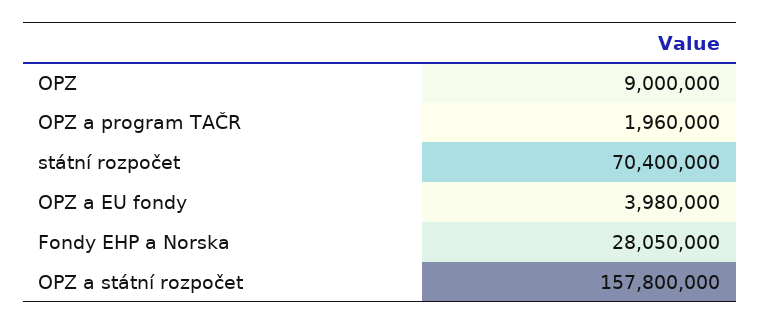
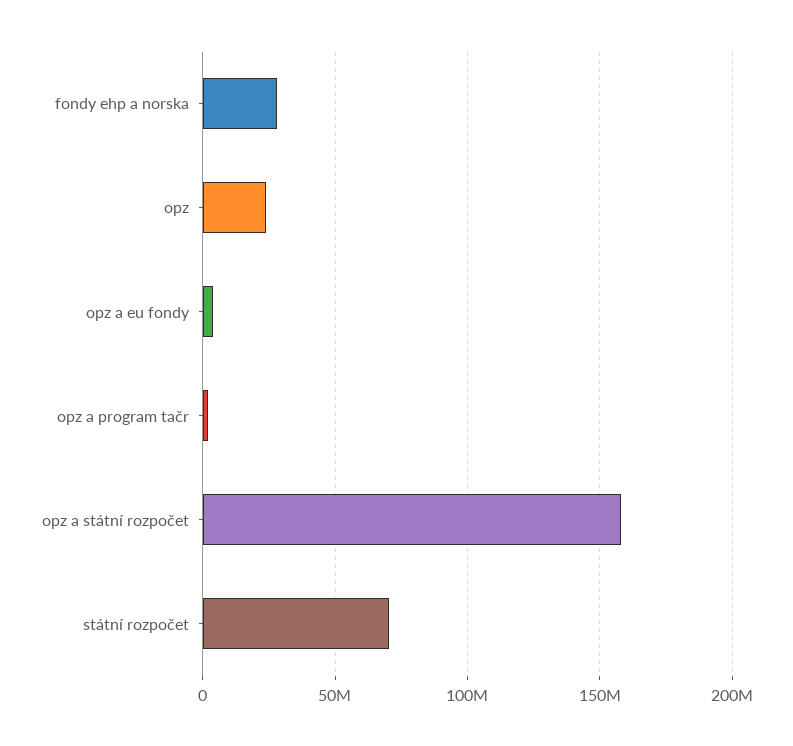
OPZ: 9000000 -> 25000000

